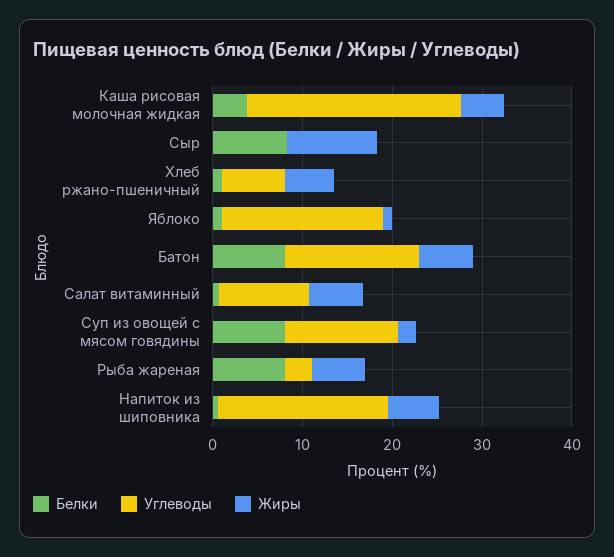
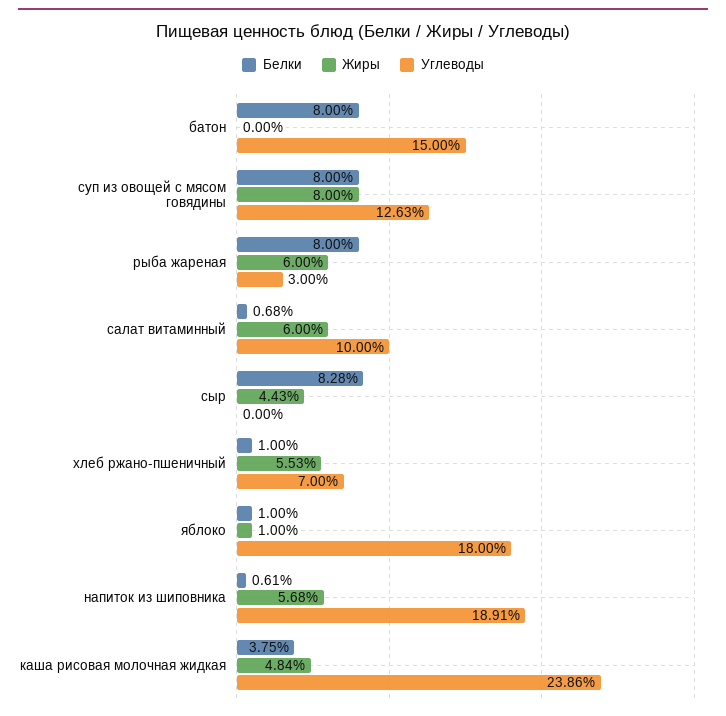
Жиры, Сыр: 10 -> 4.43
Жиры, Батон: 6 -> 0
Жиры, Суп из овощей с мясом говядины: 2 -> 8

